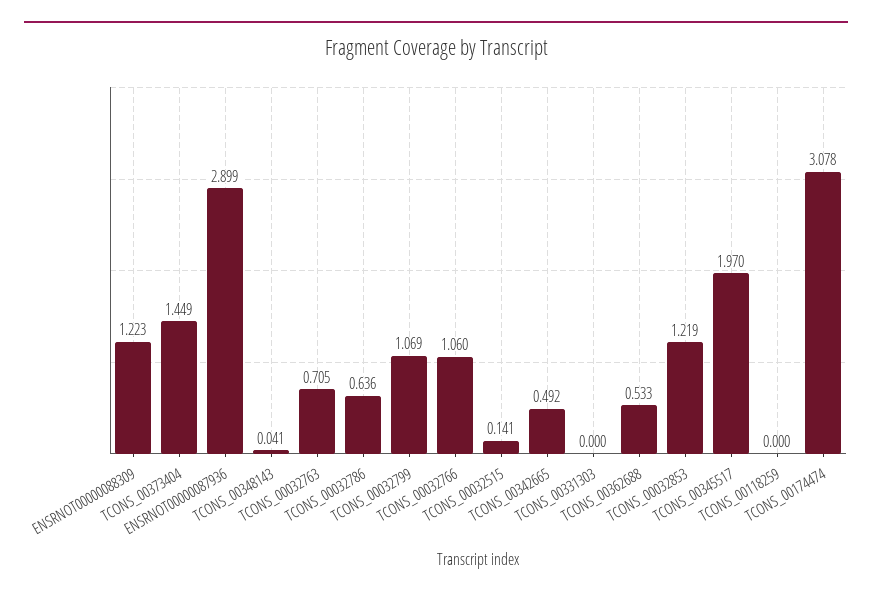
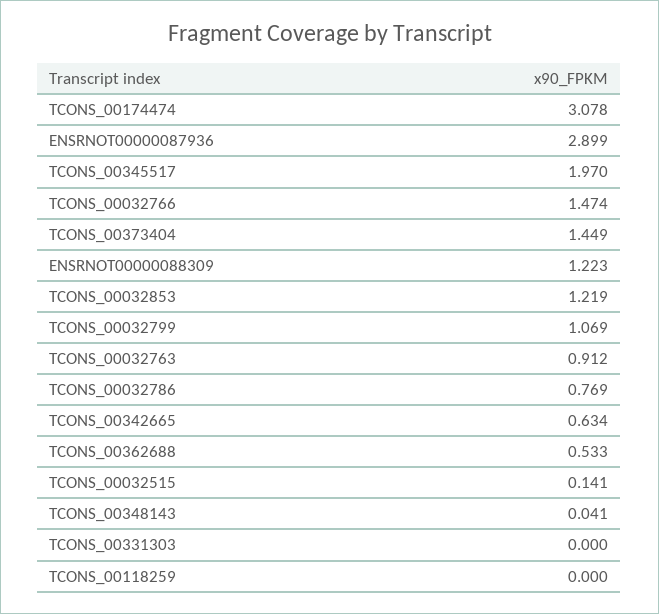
TCONS_00032763: 0.705 -> 0.912
TCONS_00032786: 0.636 -> 0.769
TCONS_00032766: 1.06 -> 1.474
TCONS_00342665: 0.492 -> 0.634

